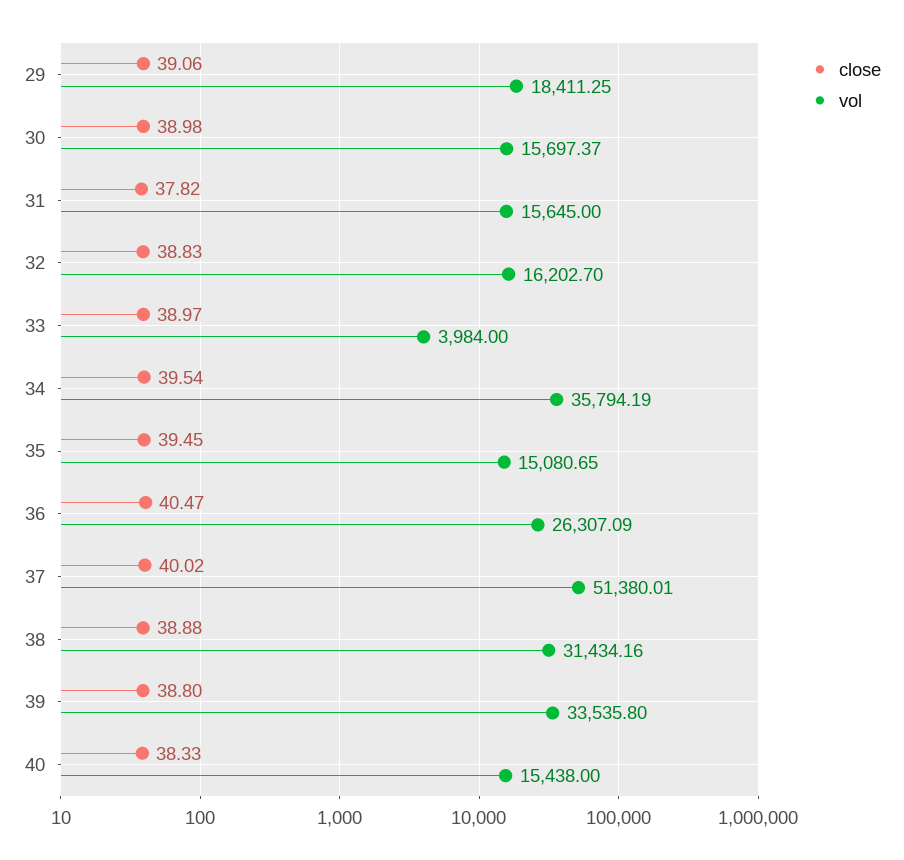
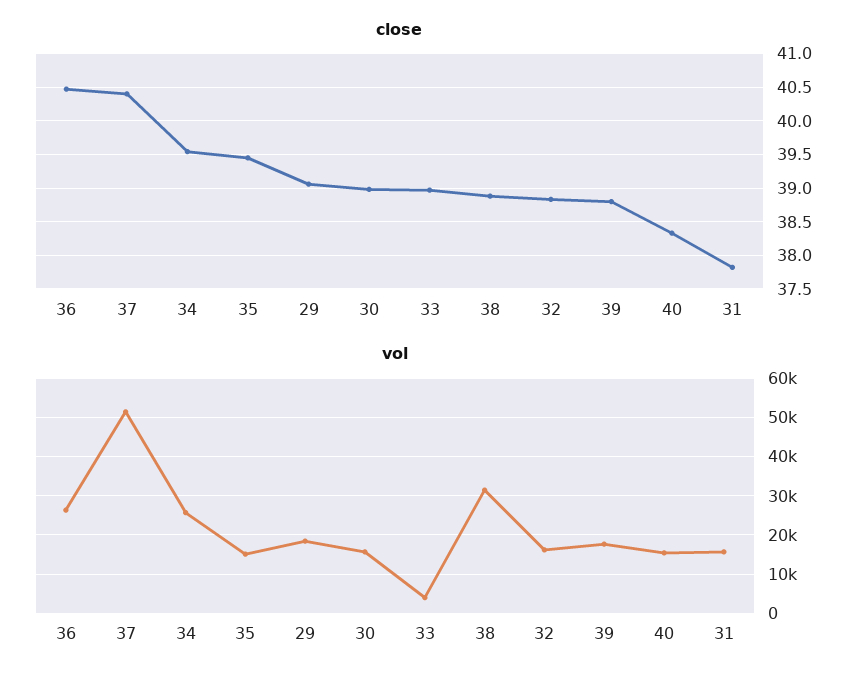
vol, 34: 35794.19 -> 26000
close, 37: 40.02 -> 40.4
vol, 39: 33535.8 -> 18000

